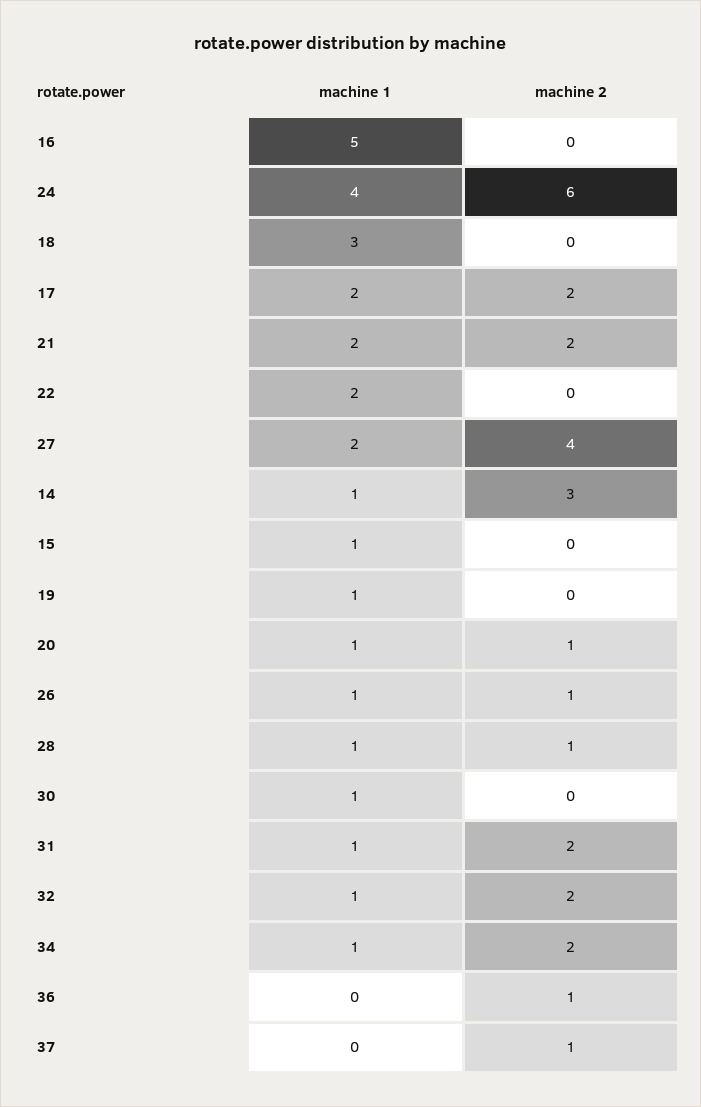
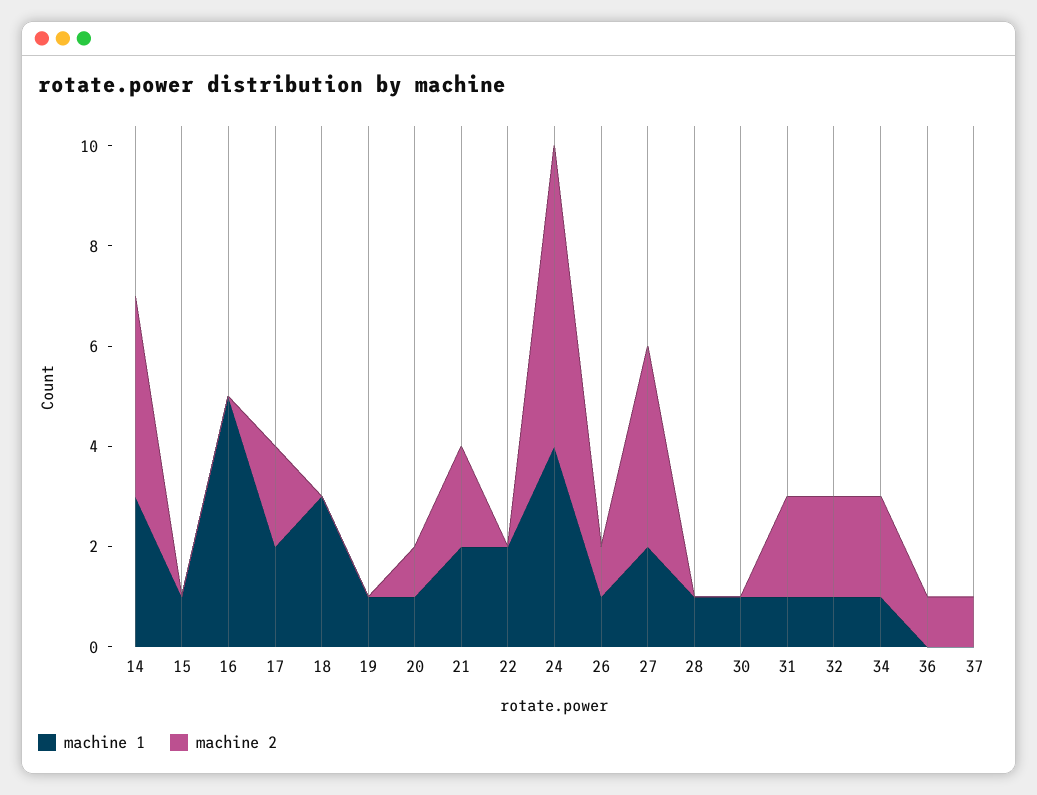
machine 1, 14: 1 -> 3
machine 2, 14: 3 -> 4
machine 2, 28: 1 -> 0

